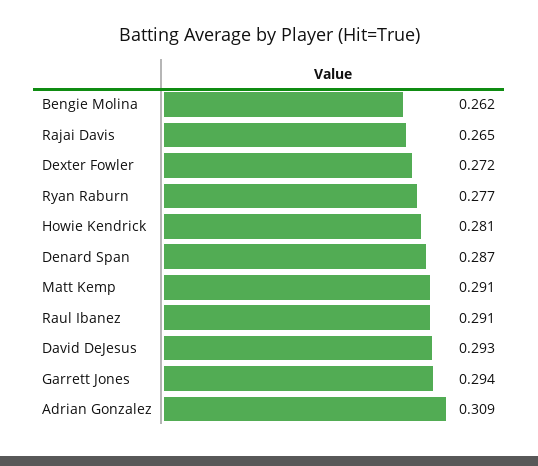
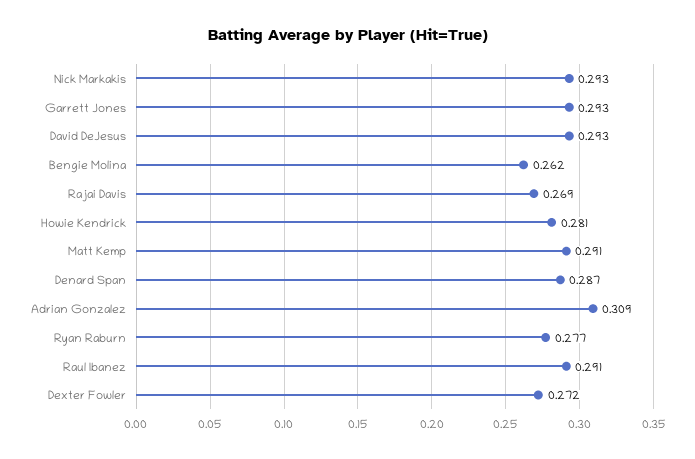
Rajai Davis: 0.265 -> 0.269
Garrett Jones: 0.294 -> 0.293
Nick Markakis: none -> 0.293

